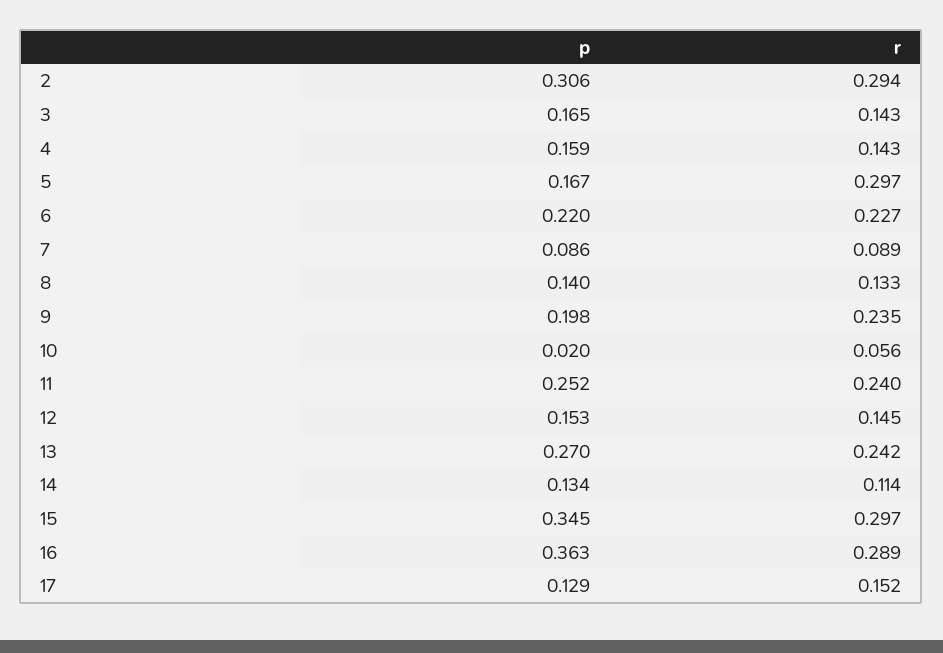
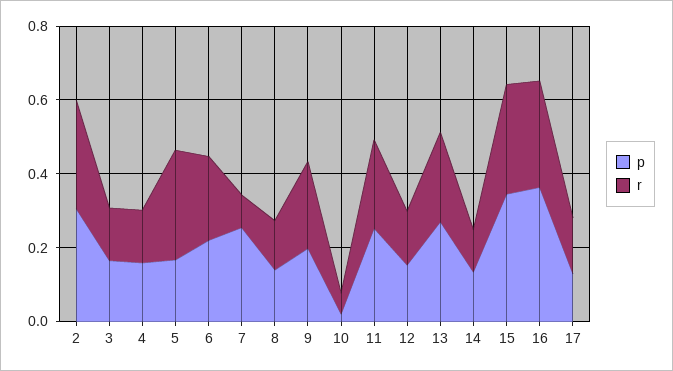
p, 7: 0.086 -> 0.25

